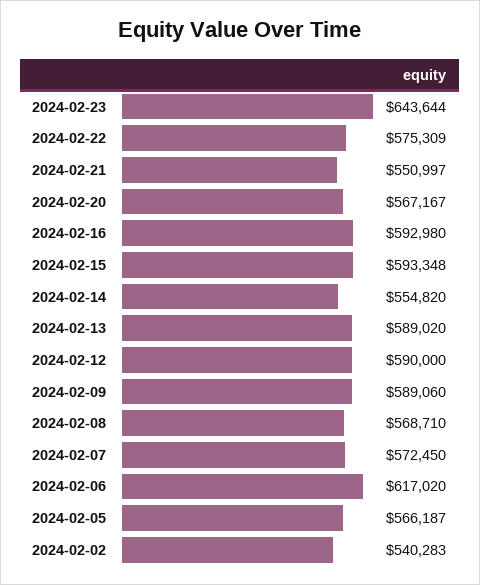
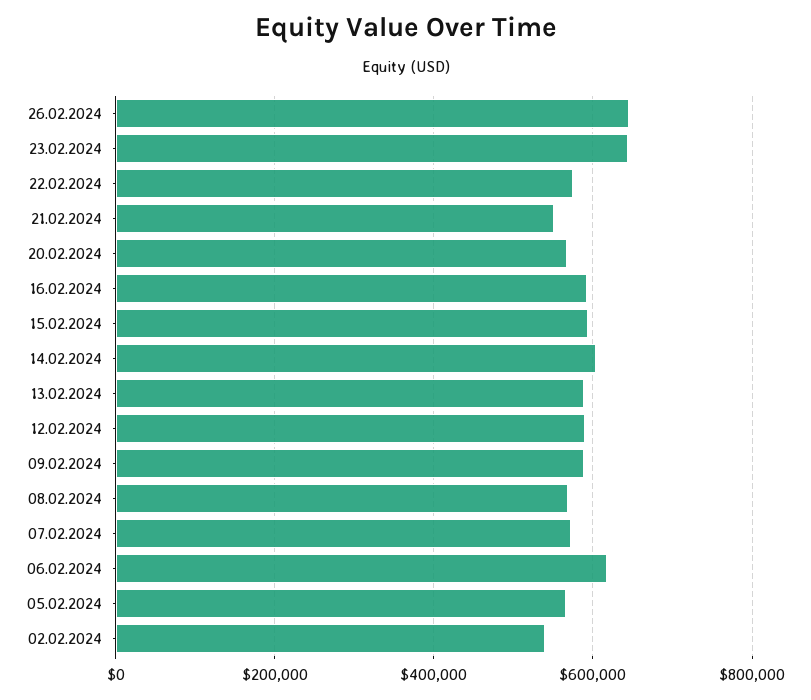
2024-02-14: 554820 -> 600000
26.02.2024: none -> 640000

